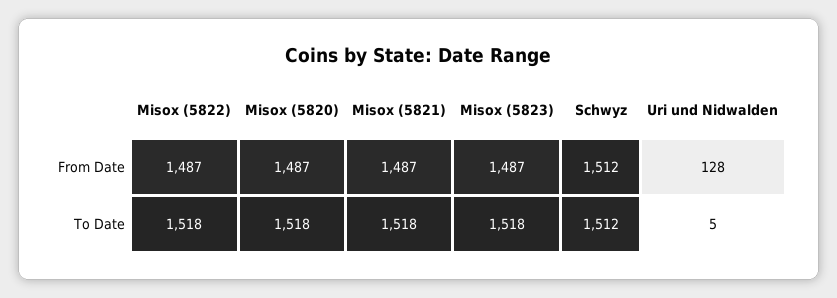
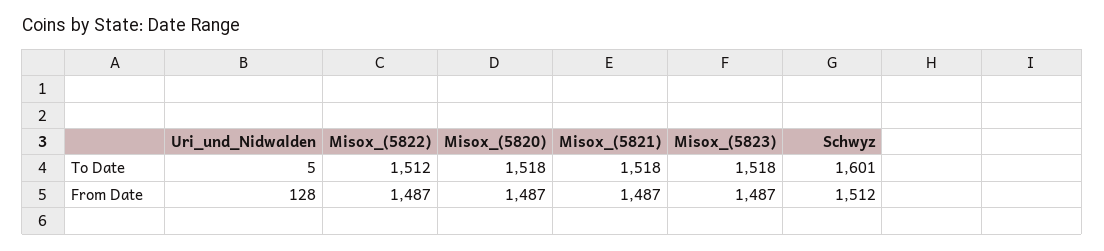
Misox (5822), To Date: 1518 -> 1512
Schwyz, To Date: 1512 -> 1601

